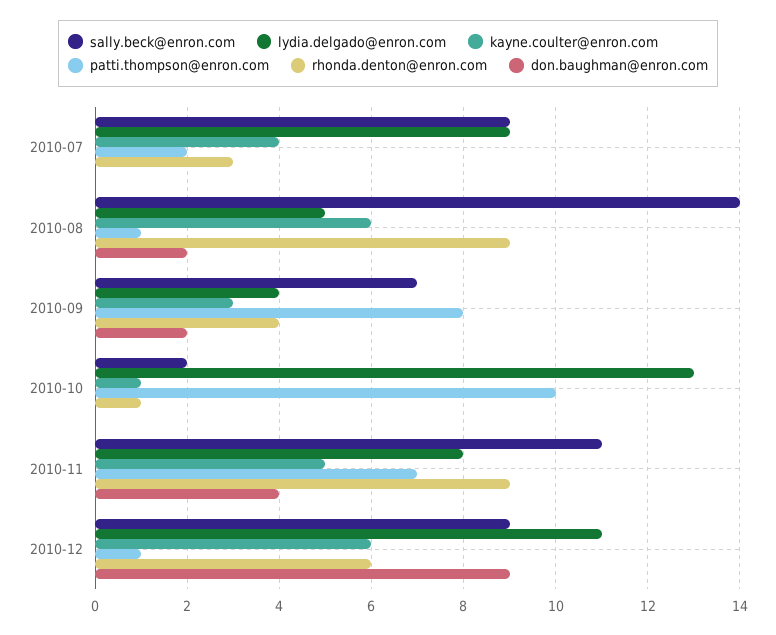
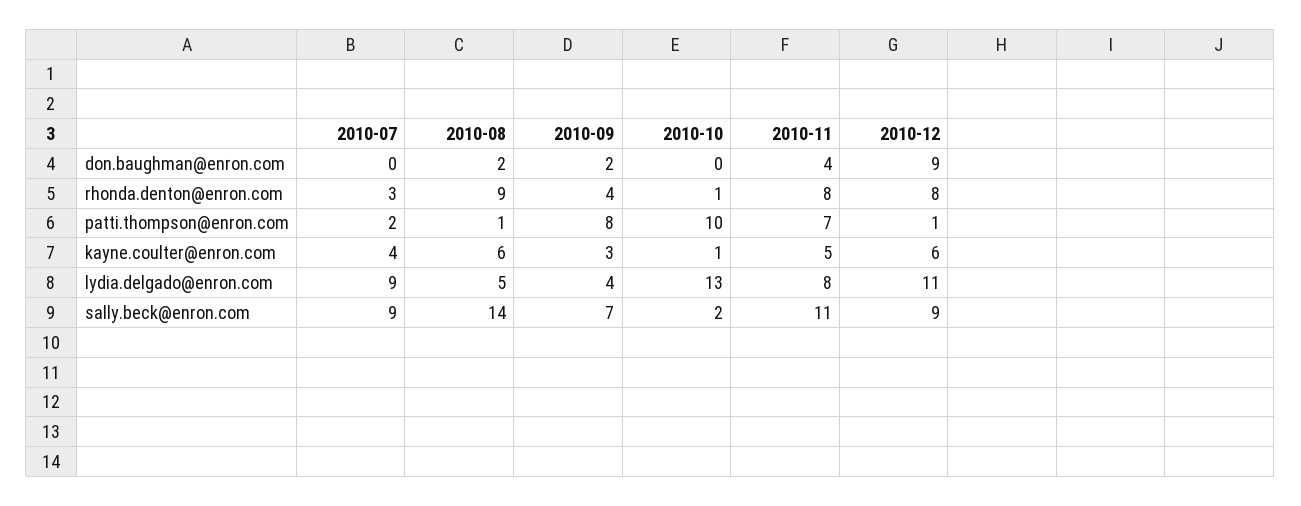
rhonda.denton@enron.com, 2010-11: 9 -> 8
rhonda.denton@enron.com, 2010-12: 6 -> 8

